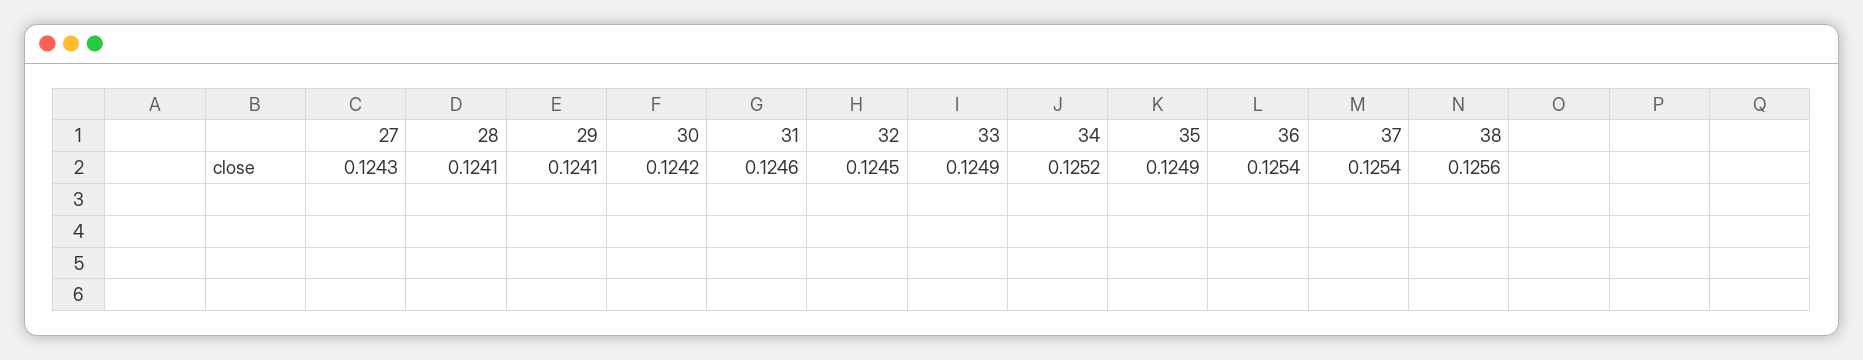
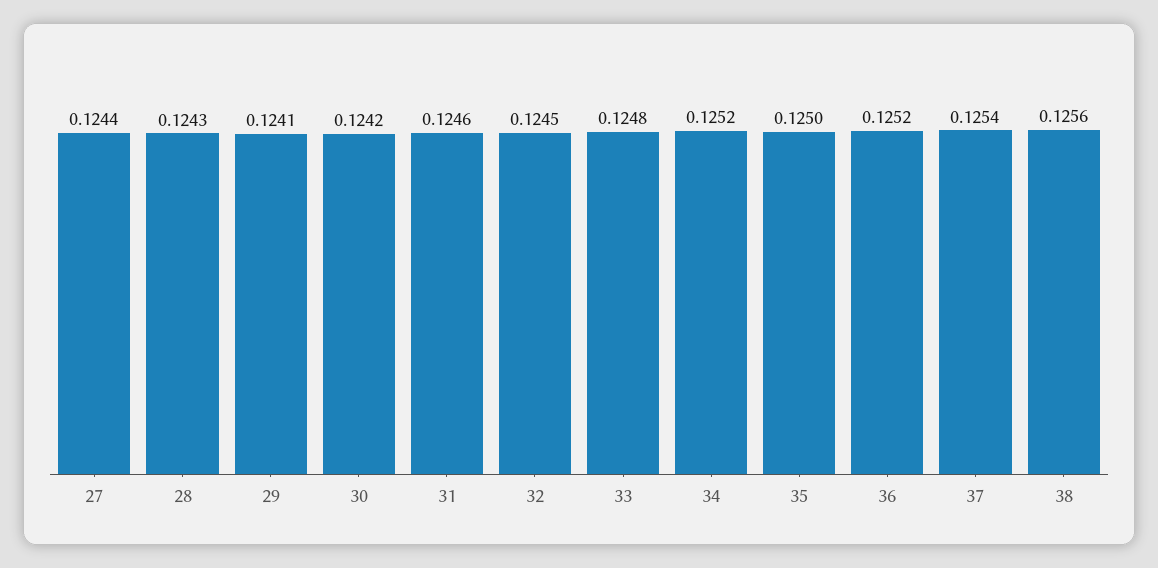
27: 0.1243 -> 0.1244
28: 0.1241 -> 0.1243
33: 0.1249 -> 0.1248
35: 0.1249 -> 0.125
36: 0.1254 -> 0.1252

